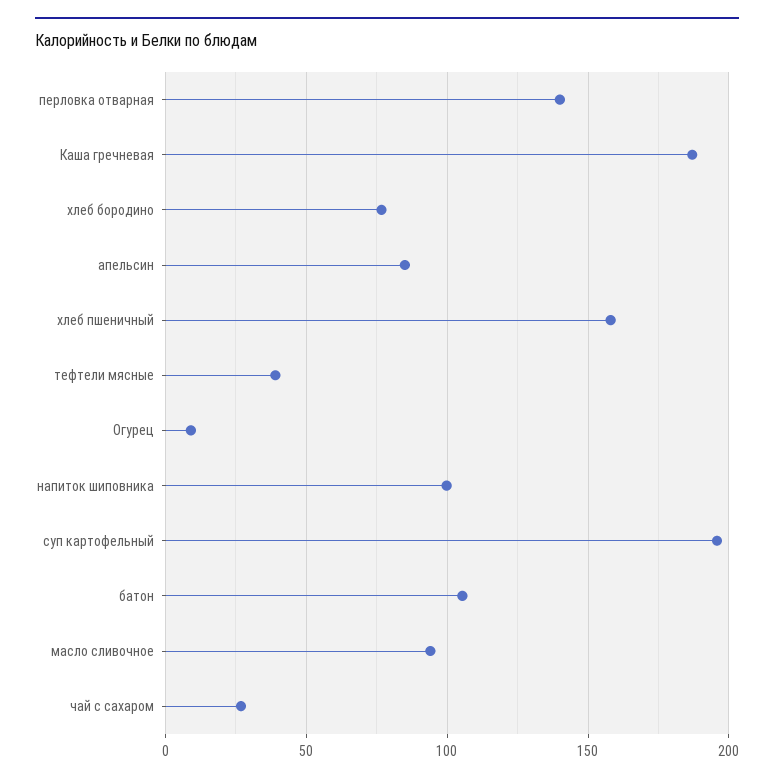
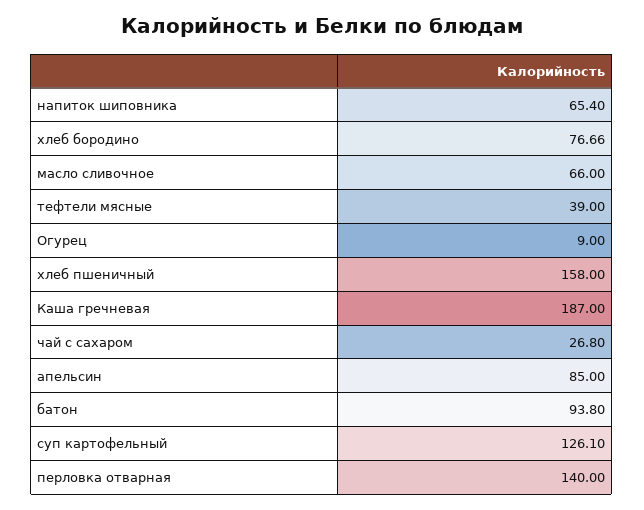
напиток шиповника: 100 -> 65.4
суп картофельный: 195 -> 126.1
батон: 105 -> 93.8
масло сливочное: 95 -> 66

